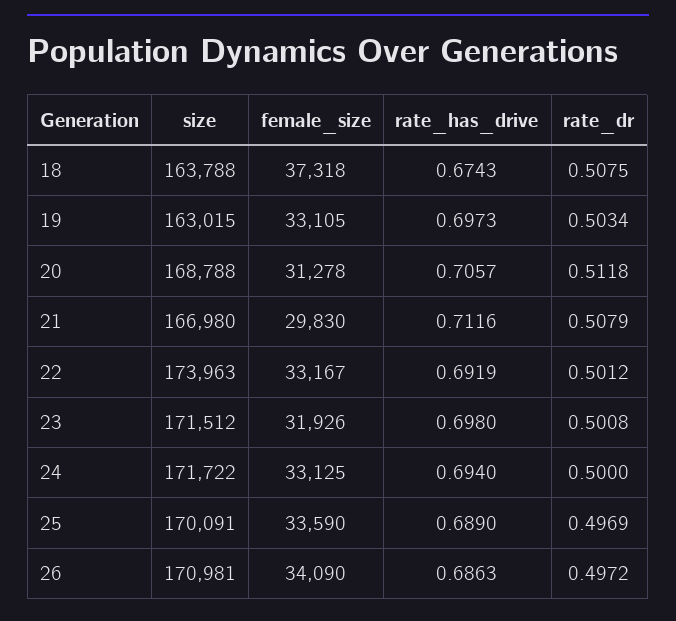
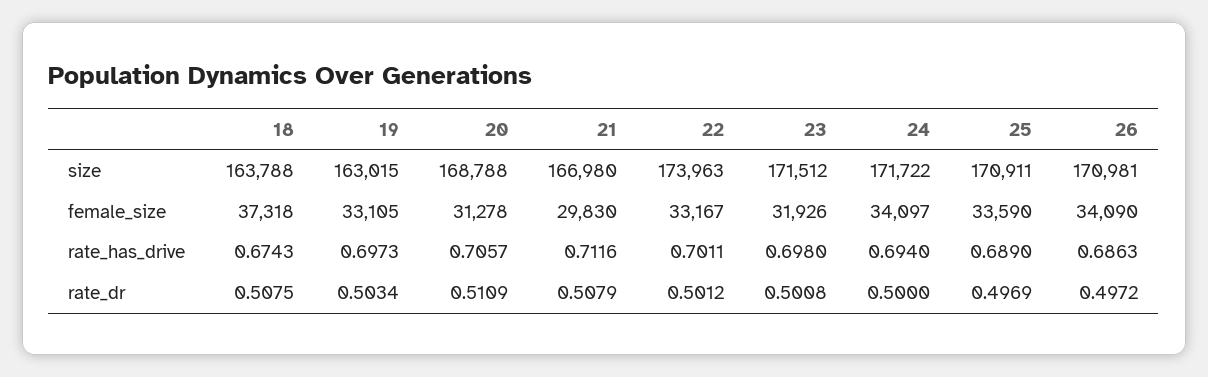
rate_dr, 20: 0.5118 -> 0.5109
rate_has_drive, 22: 0.6919 -> 0.7011
female_size, 24: 33125 -> 34097
size, 25: 170091 -> 170911

